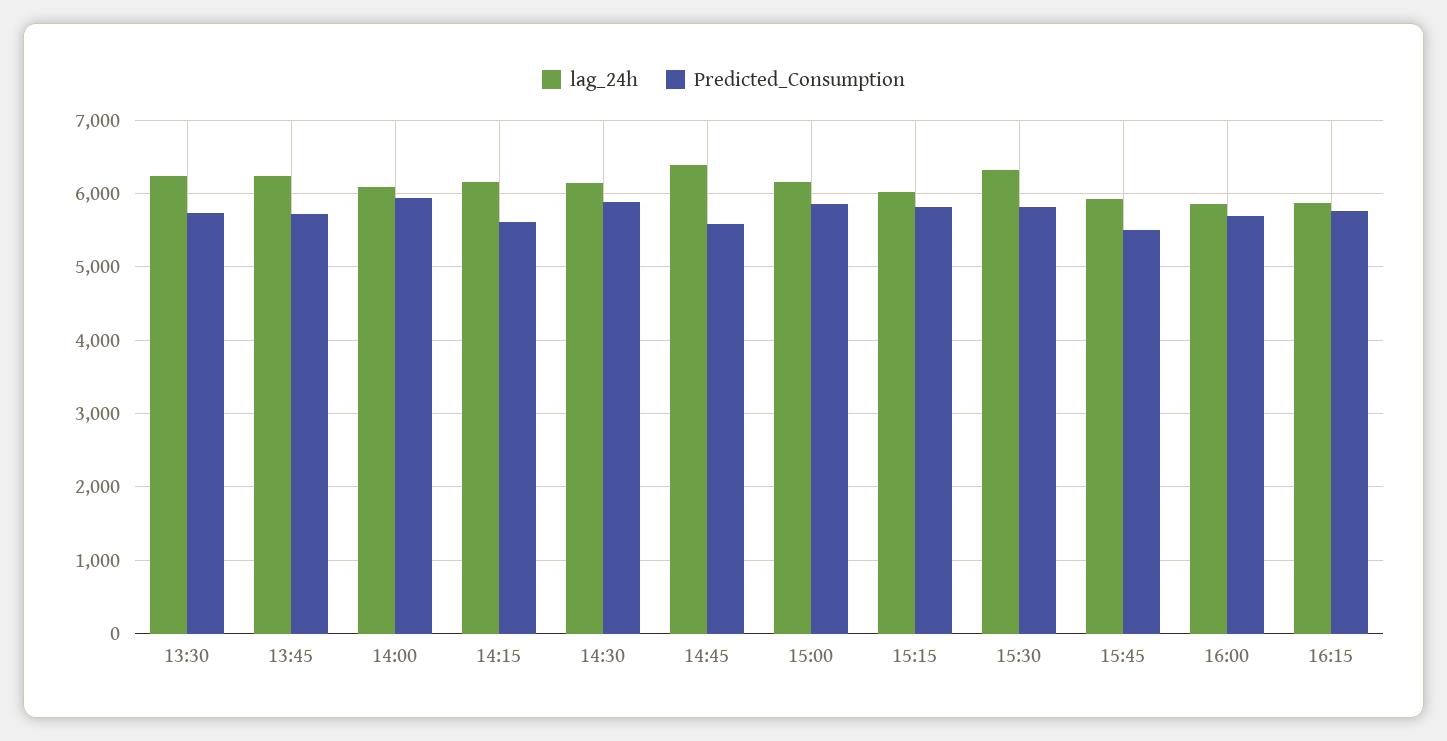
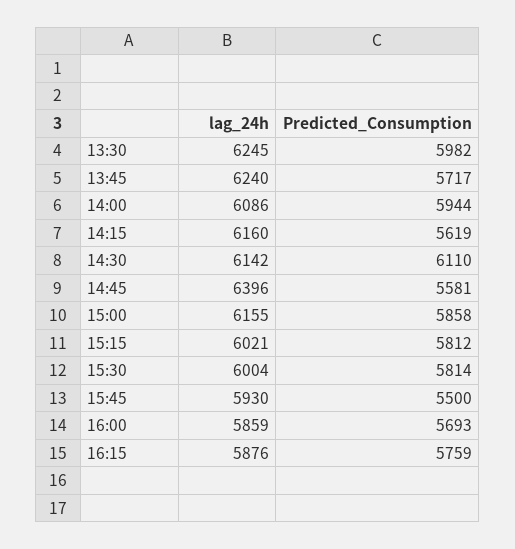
Predicted_Consumption, 13:30: 5700 -> 5982
Predicted_Consumption, 14:30: 5900 -> 6110
lag_24h, 15:30: 6300 -> 6004

